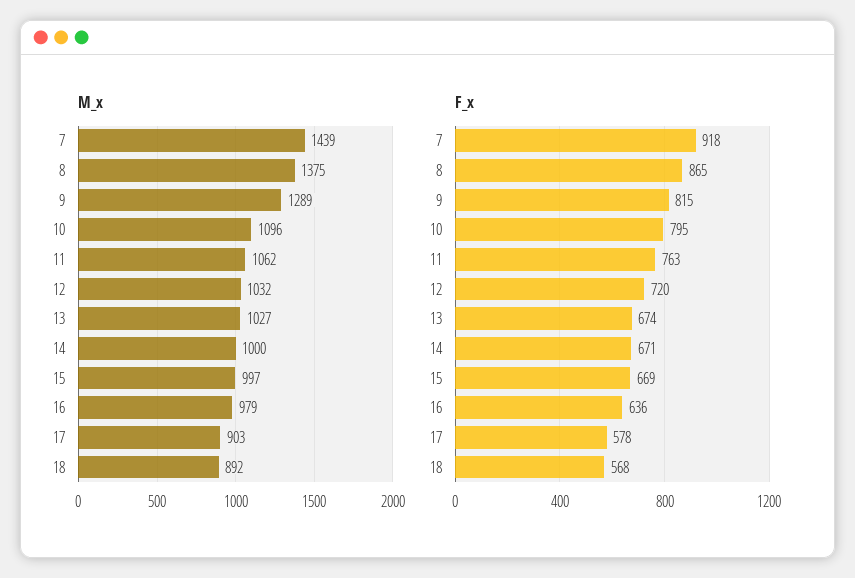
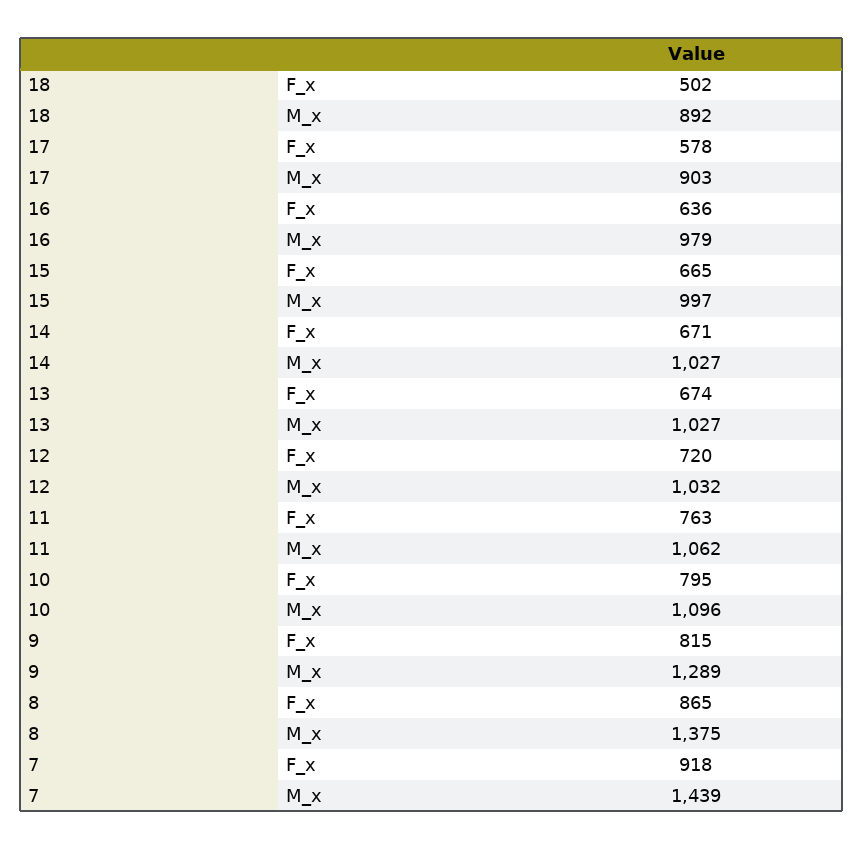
M_x, 14: 1000 -> 1027
F_x, 15: 669 -> 665
F_x, 18: 568 -> 502

